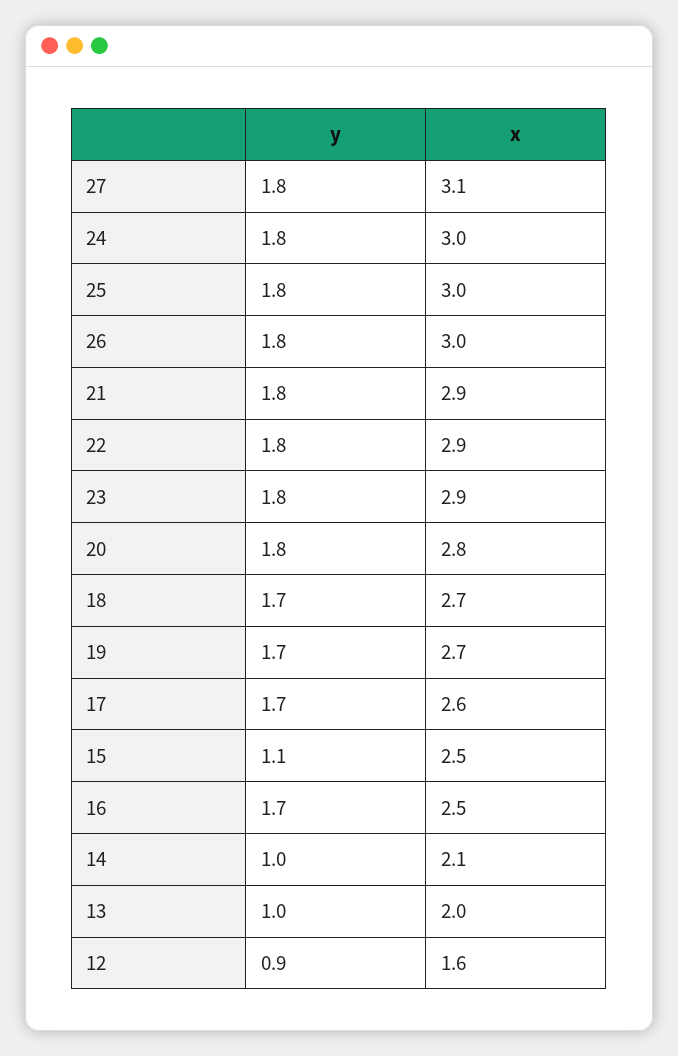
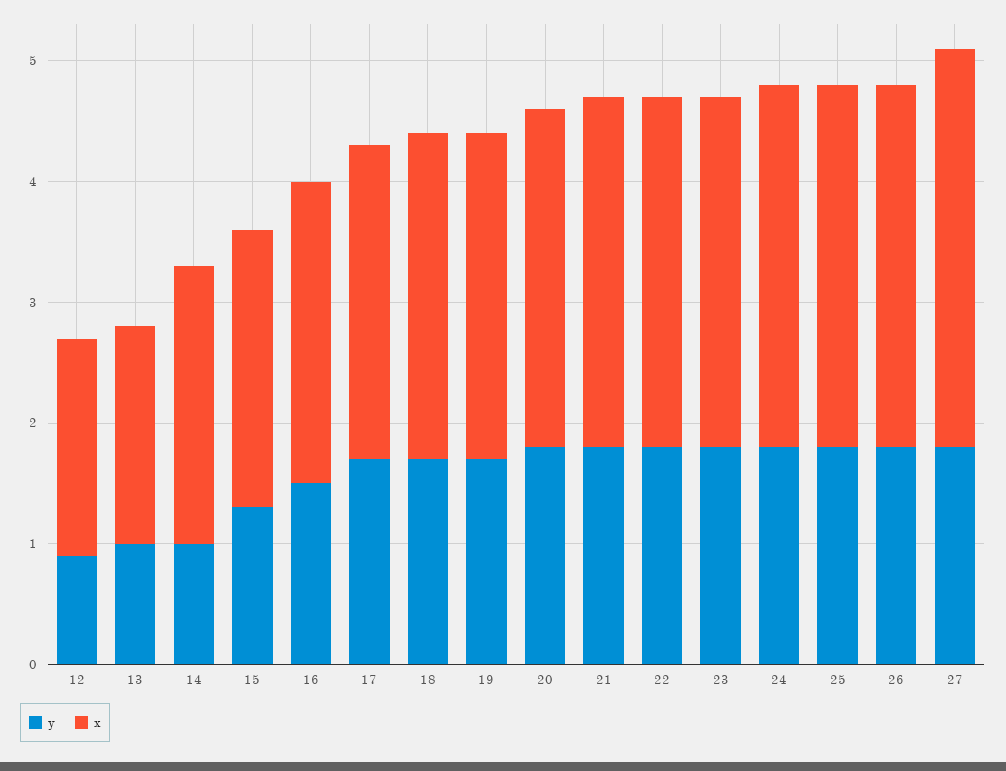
x, 27: 3.1 -> 3.3
y, 15: 1.1 -> 1.3
x, 15: 2.5 -> 2.3
y, 16: 1.7 -> 1.5
x, 14: 2.1 -> 2.3
x, 13: 2 -> 1.8
x, 12: 1.6 -> 1.8

